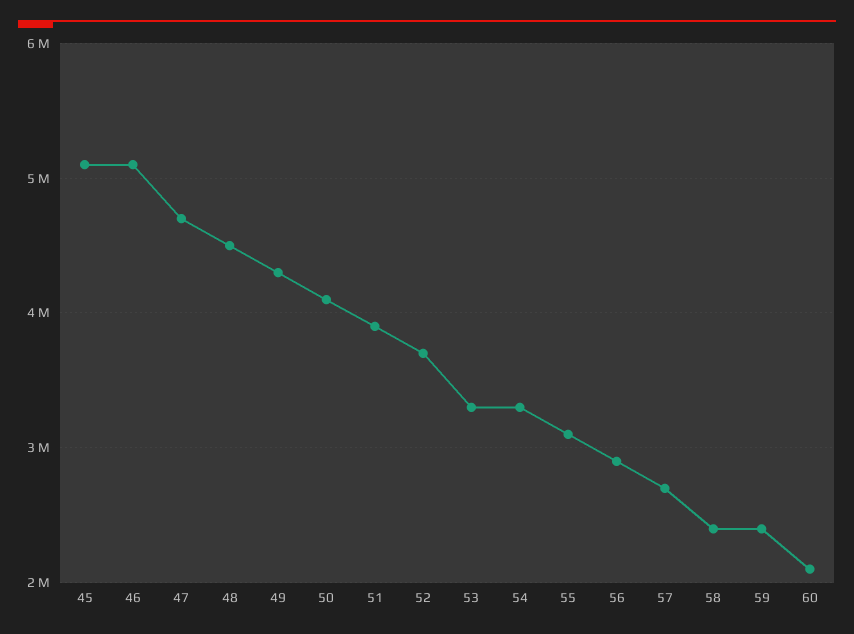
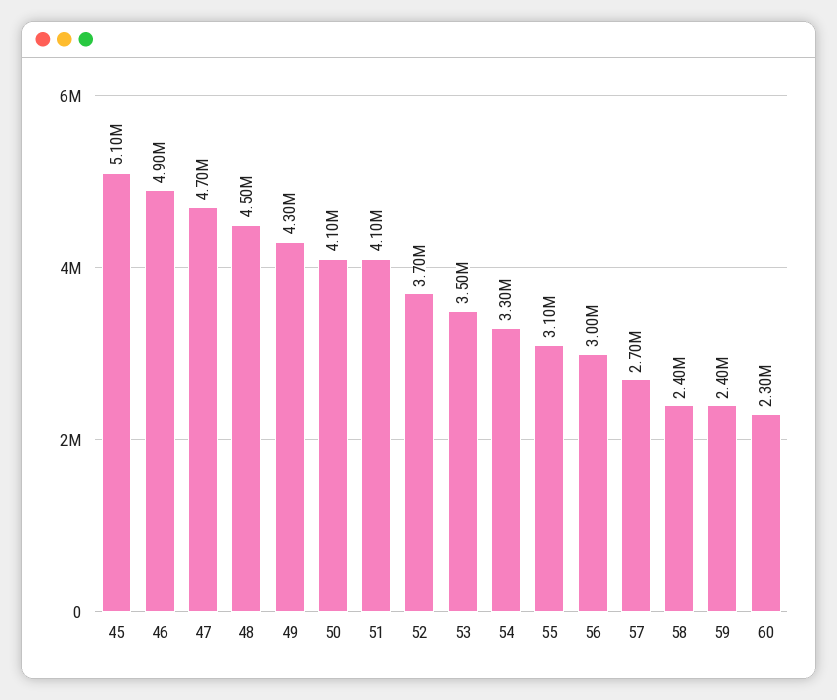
46: 5100000 -> 4900000
51: 3900000 -> 4100000
53: 3300000 -> 3500000
56: 2900000 -> 3000000
60: 2100000 -> 2300000

